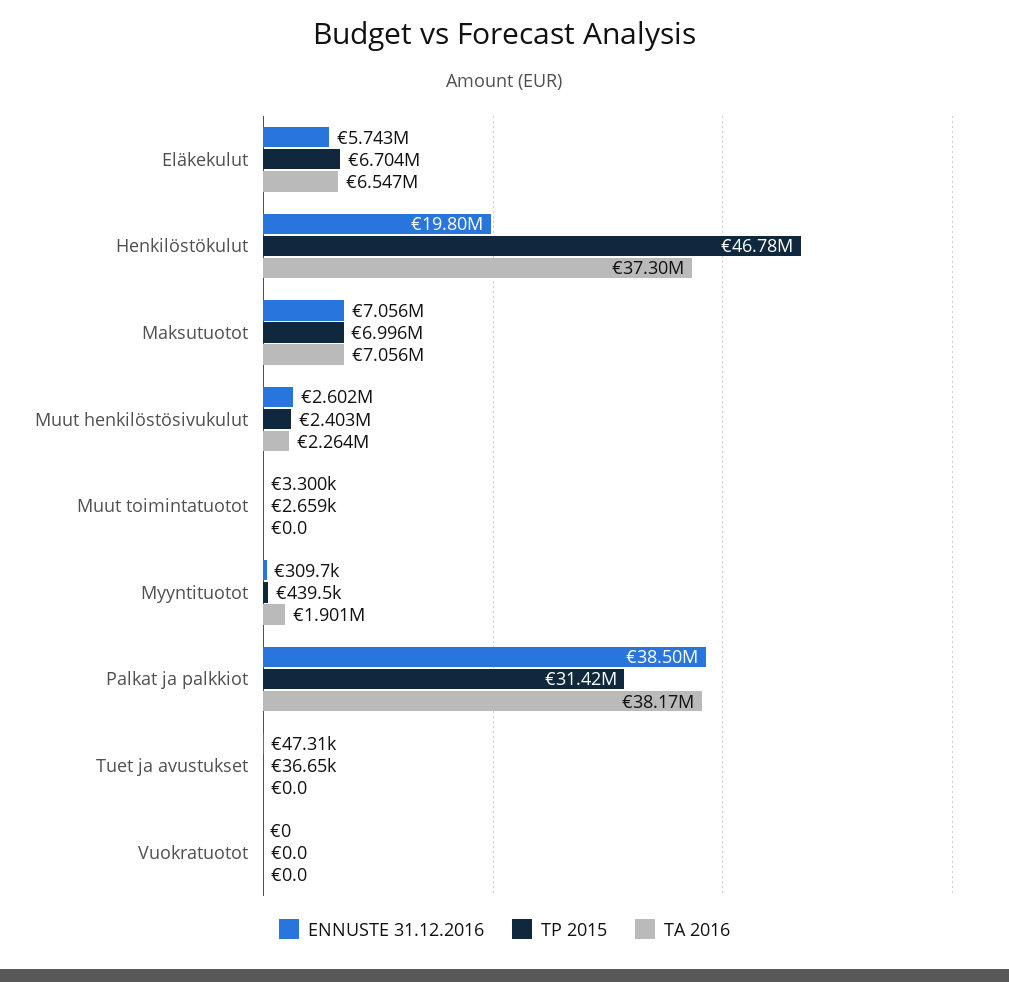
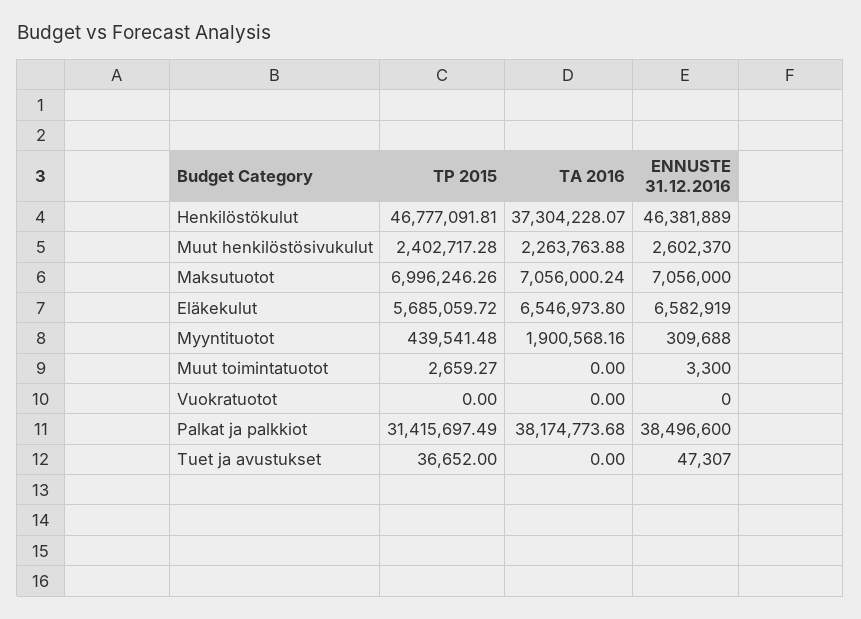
ENNUSTE 31.12.2016, Eläkekulut: 5743000 -> 6582919
TP 2015, Eläkekulut: 6704000 -> 5685059.72
ENNUSTE 31.12.2016, Henkilöstökulut: 19800000 -> 46381889

